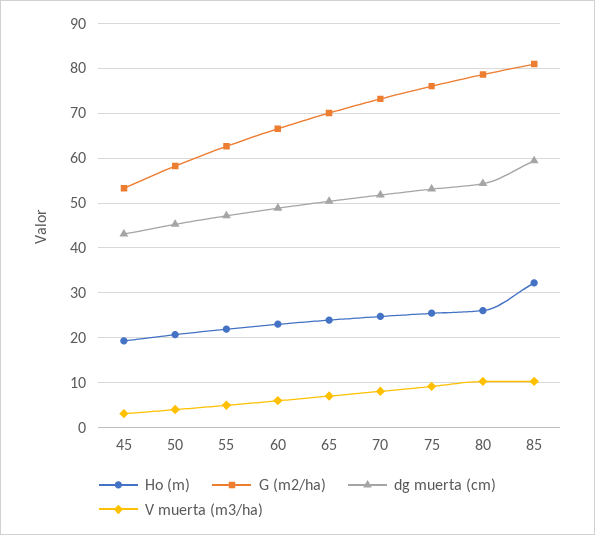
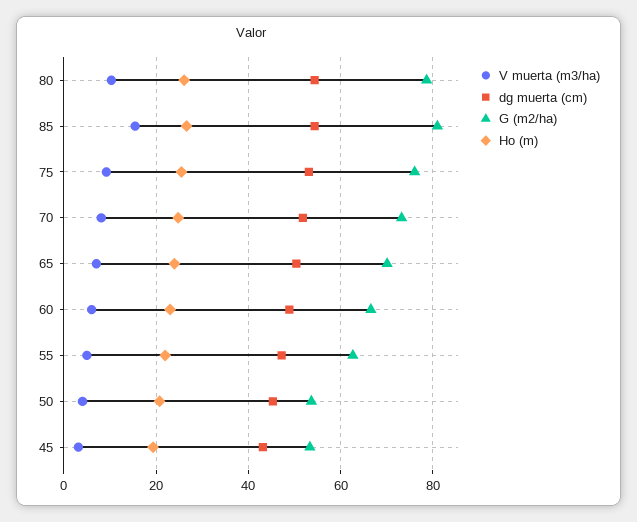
G (m2/ha), 50: 58 -> 54
Ho (m), 85: 32 -> 26
dg muerta (cm), 85: 60 -> 54
V muerta (m3/ha), 85: 10 -> 16

